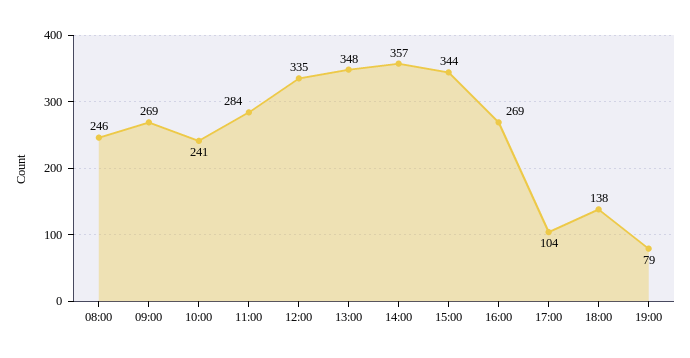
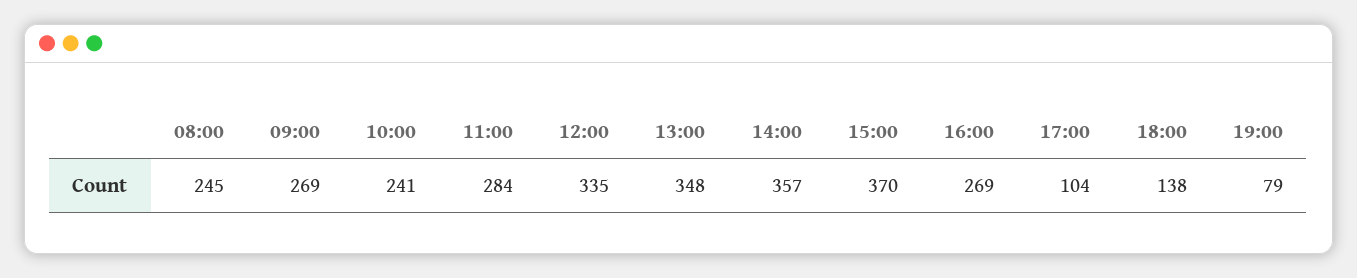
08:00: 246 -> 245
15:00: 344 -> 370

